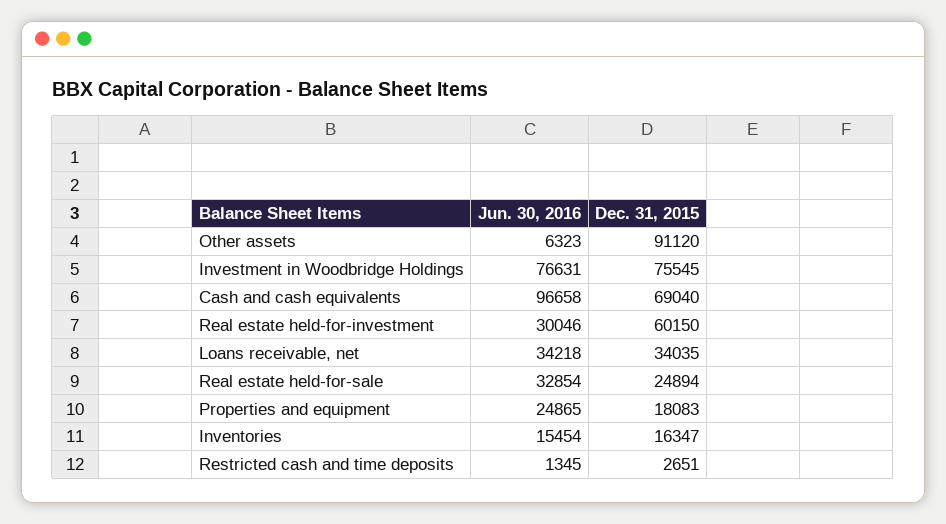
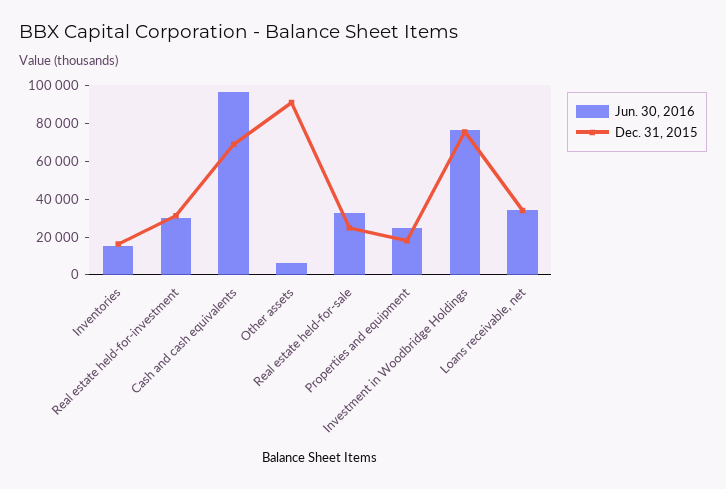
Dec. 31, 2015, Real estate held-for-investment: 60150 -> 30000
Jun. 30, 2016, Restricted cash and time deposits: 1345 -> none
Dec. 31, 2015, Restricted cash and time deposits: 2651 -> none

